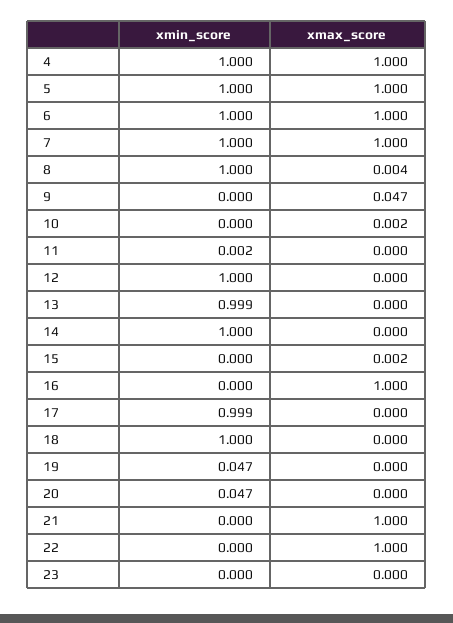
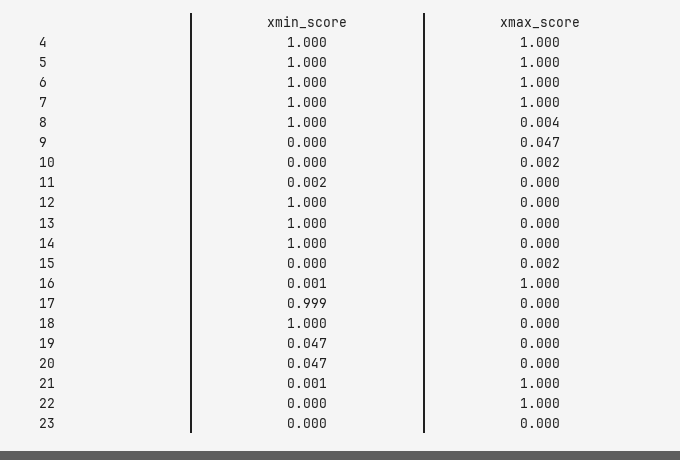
xmin_score, 13: 0.999 -> 1
xmin_score, 16: 0 -> 0.001
xmin_score, 21: 0 -> 0.001

